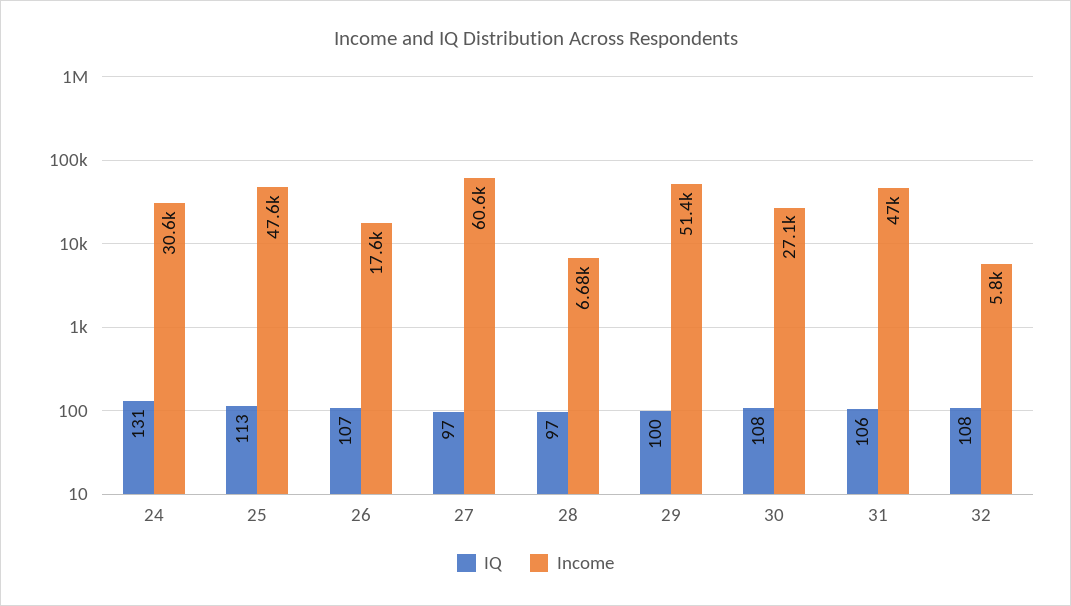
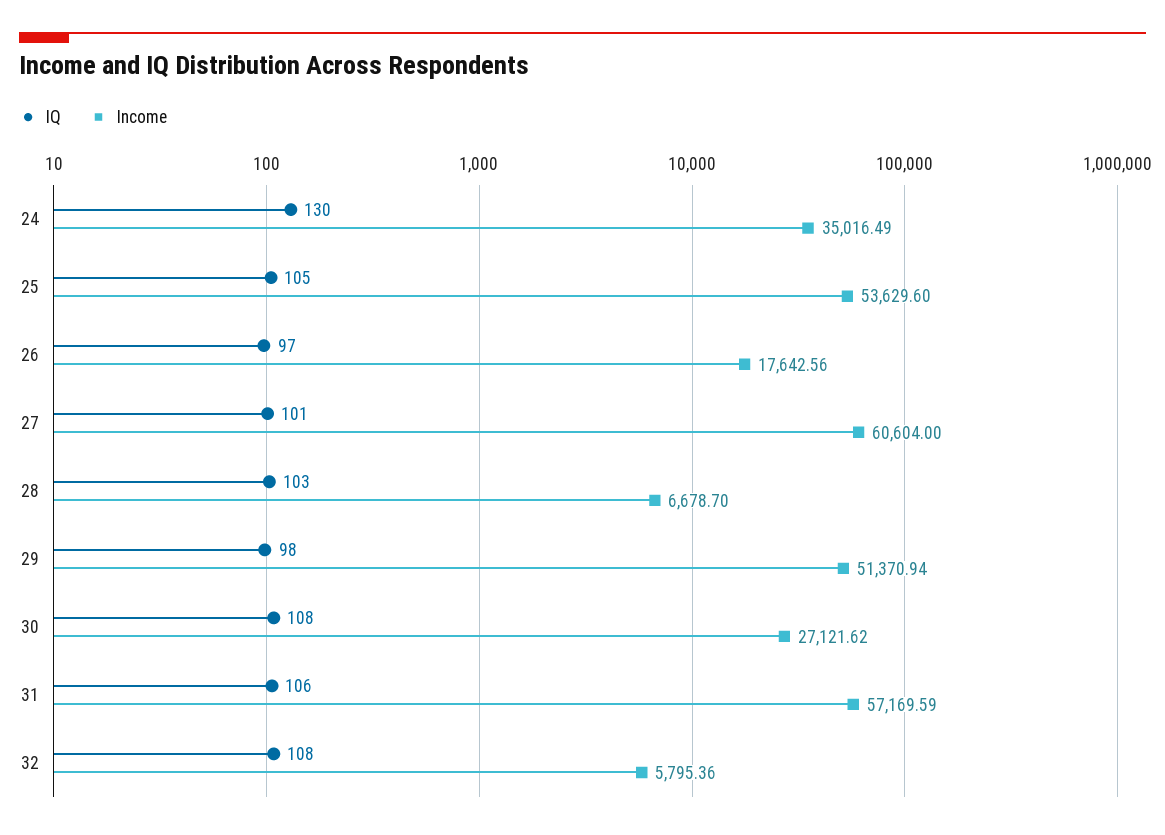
IQ, 24: 131 -> 130
Income, 24: 30600 -> 35016.49
IQ, 25: 113 -> 105
Income, 25: 47600 -> 53629.6
IQ, 26: 107 -> 97
IQ, 27: 97 -> 101
IQ, 28: 97 -> 103
IQ, 29: 100 -> 98
Income, 31: 47000 -> 57169.59

